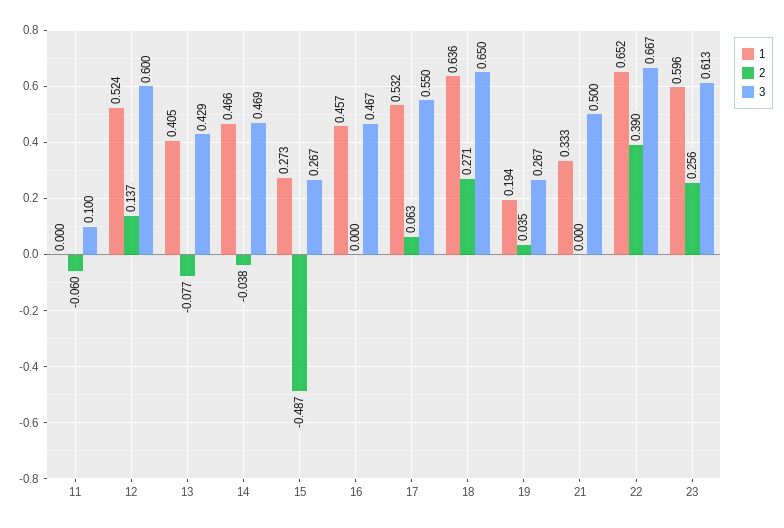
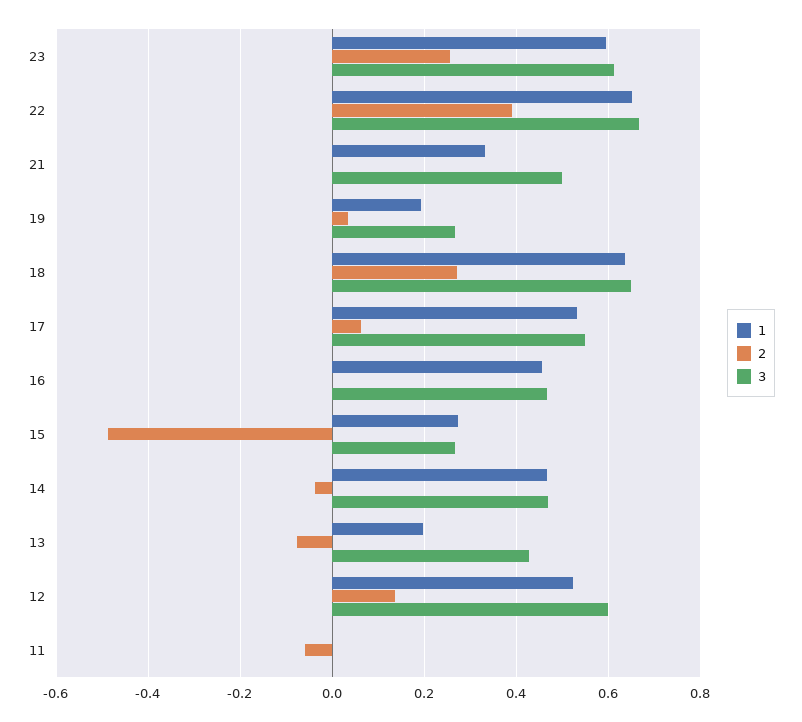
3, 11: 0.1 -> 0
1, 13: 0.405 -> 0.2

